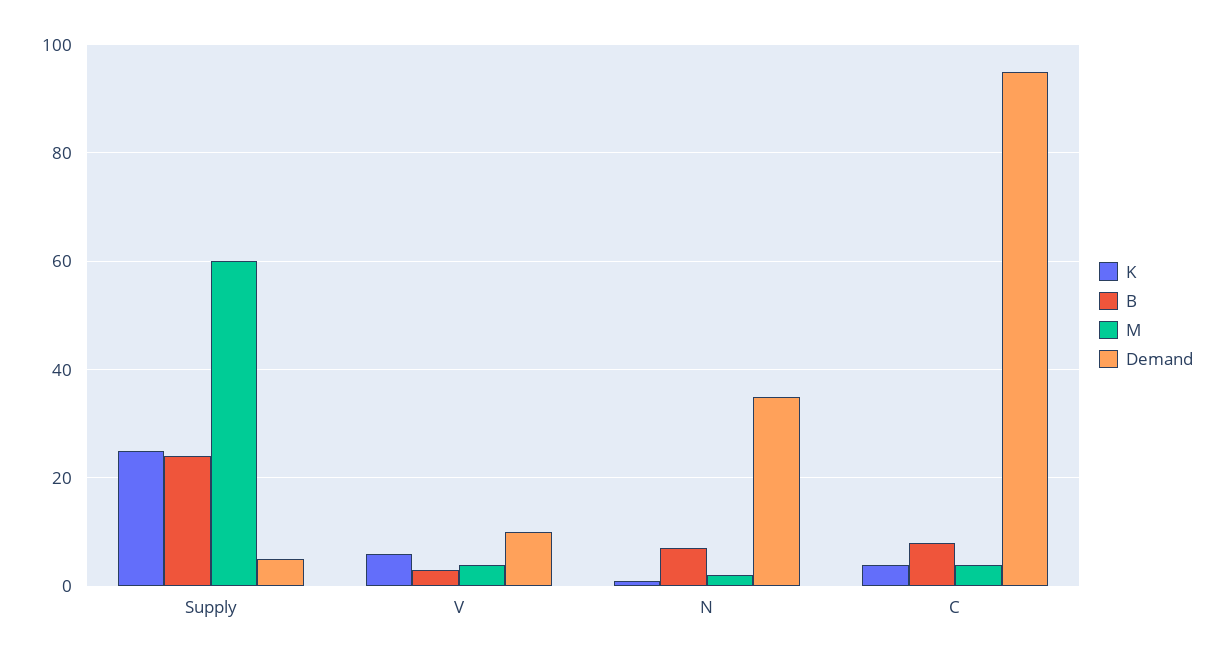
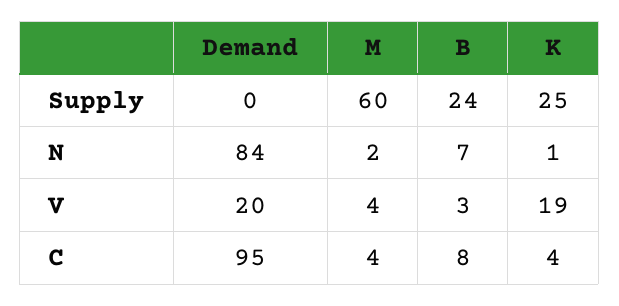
Demand, Supply: 5 -> 0
K, V: 5 -> 19
Demand, V: 10 -> 20
Demand, N: 35 -> 84

